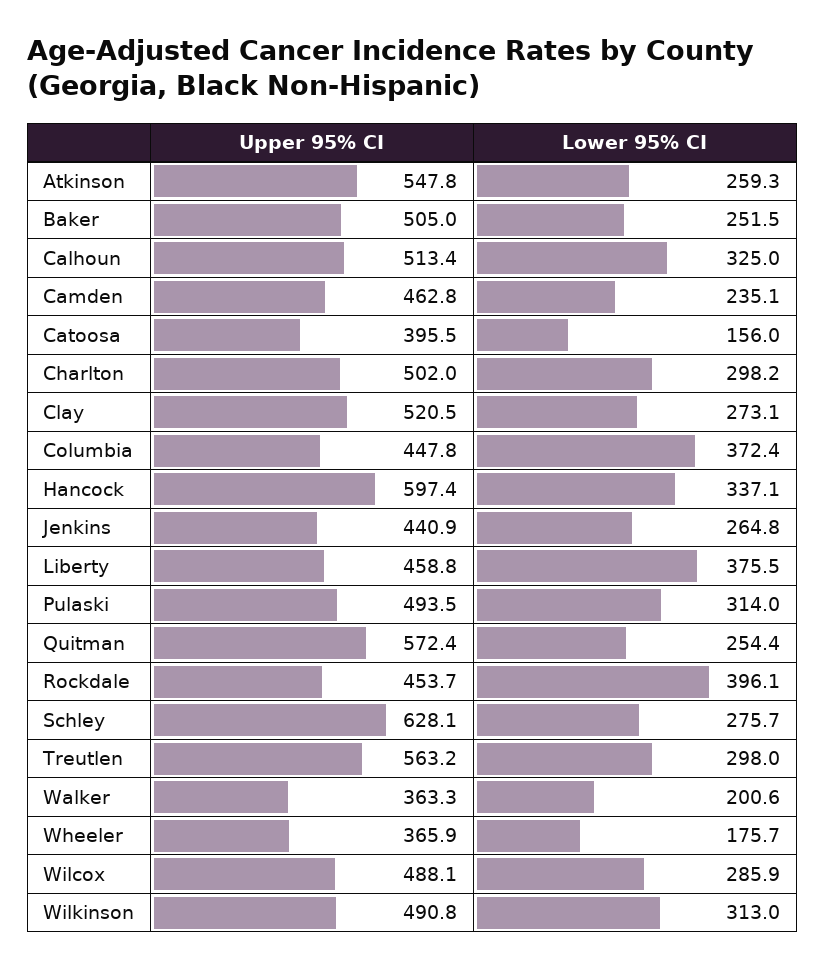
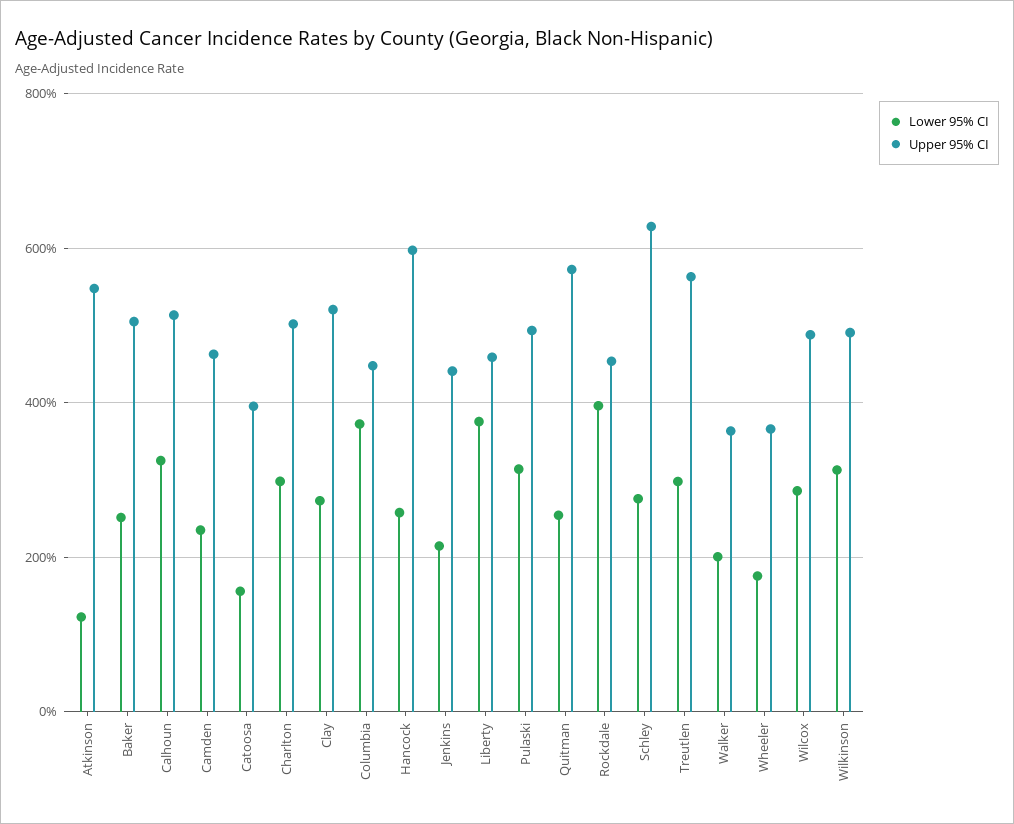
Lower 95% CI, Atkinson: 259.3 -> 120
Lower 95% CI, Hancock: 337.1 -> 260
Lower 95% CI, Jenkins: 264.8 -> 220

